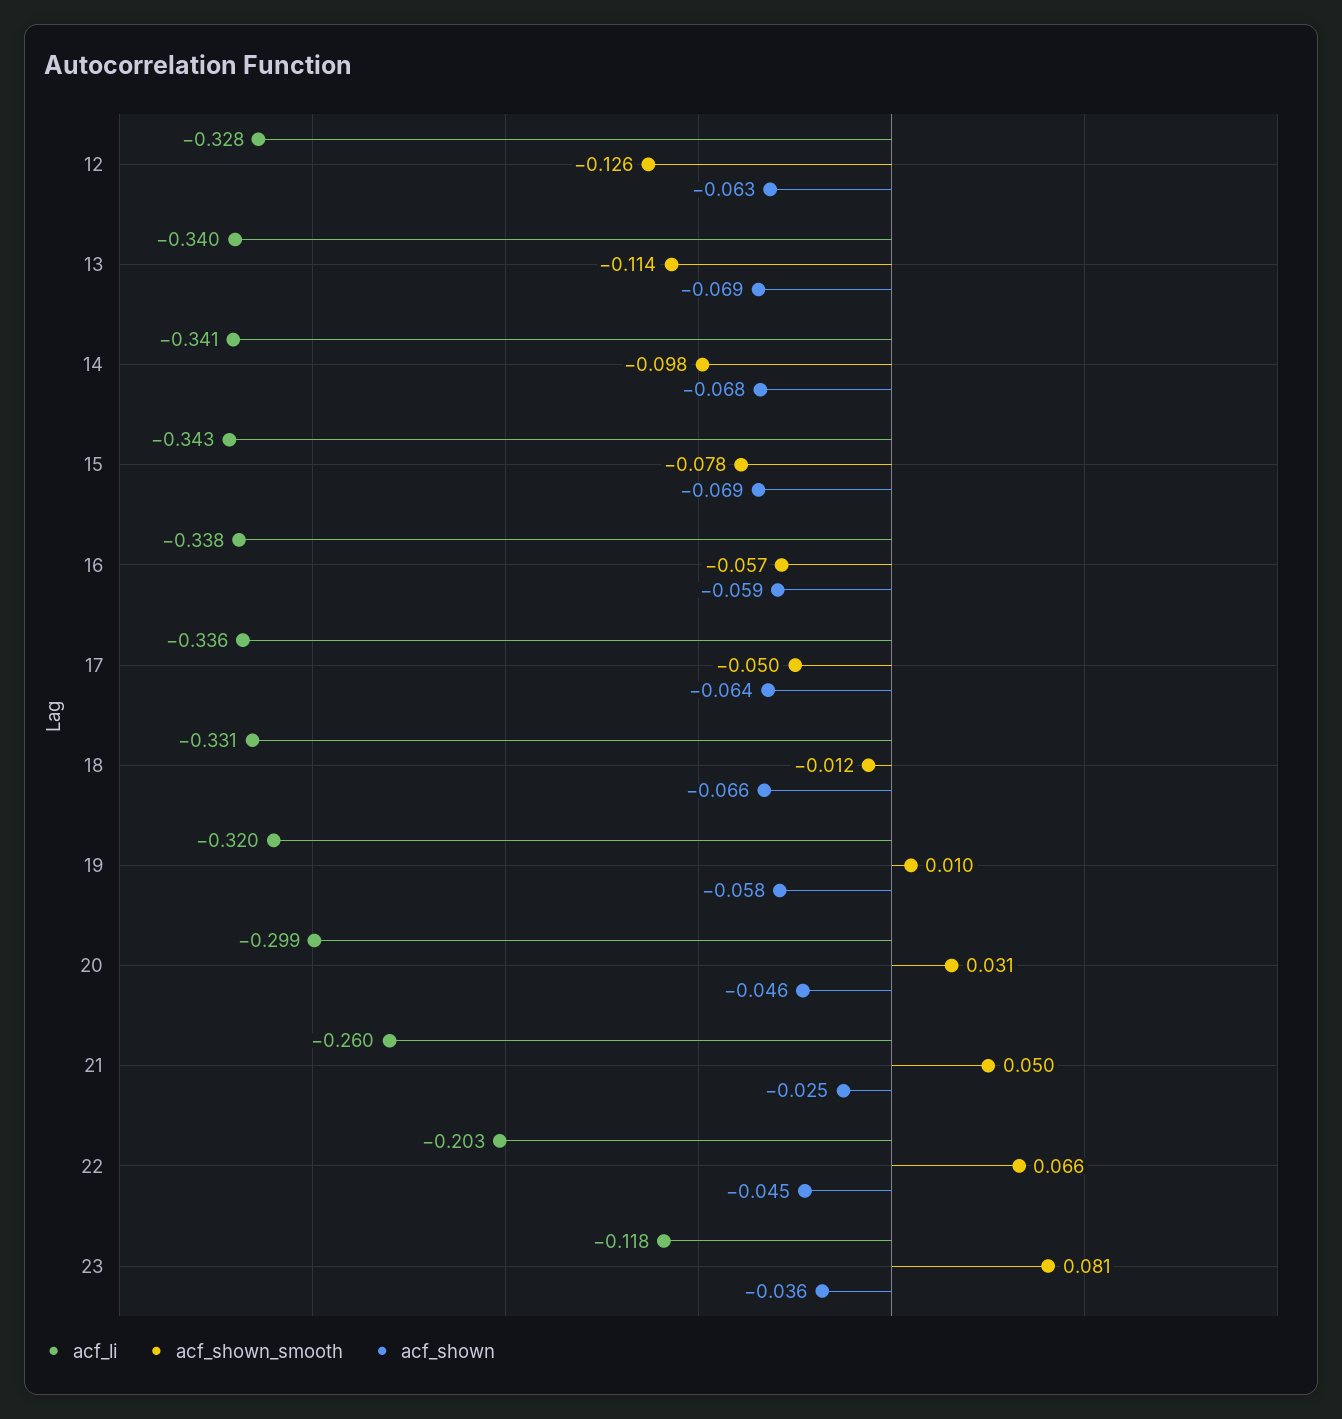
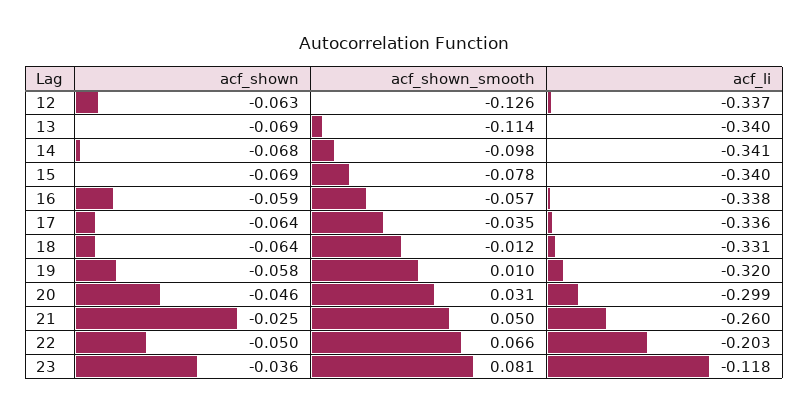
acf_li, 12: -0.328 -> -0.337
acf_li, 15: -0.343 -> -0.34
acf_shown_smooth, 17: -0.05 -> -0.035
acf_shown, 18: -0.066 -> -0.064
acf_shown, 22: -0.045 -> -0.05

